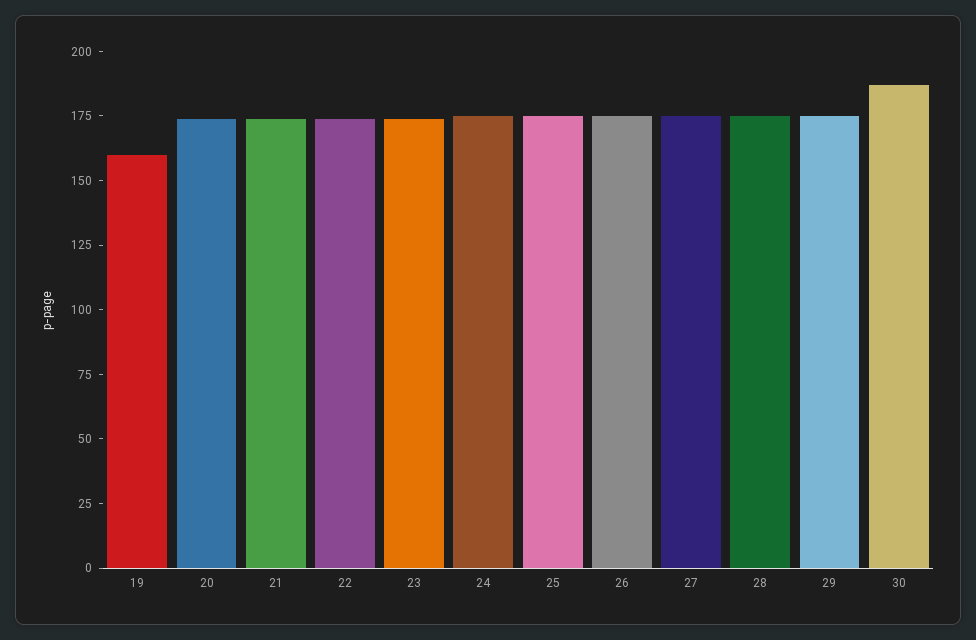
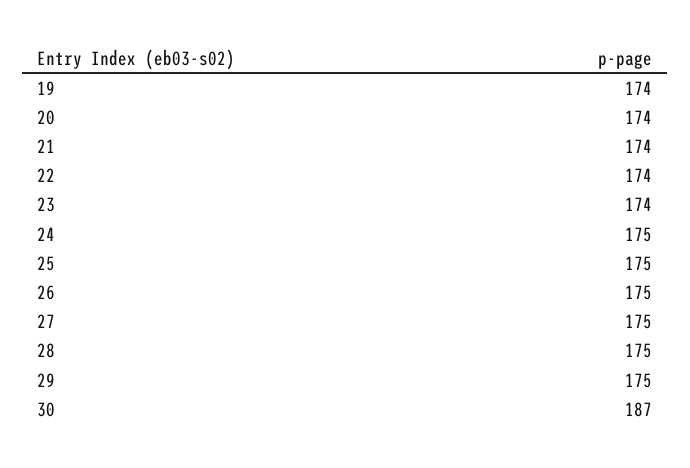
19: 160 -> 174

